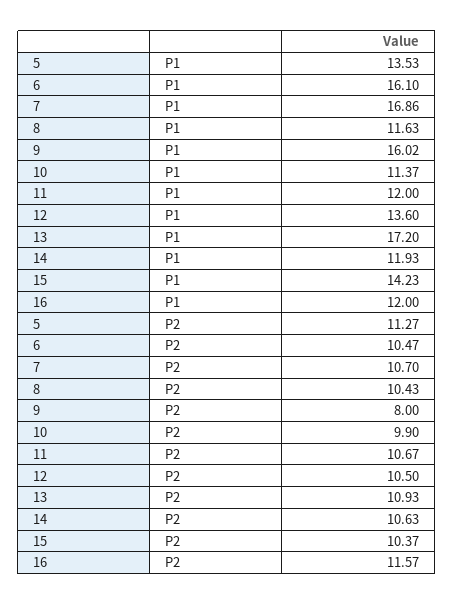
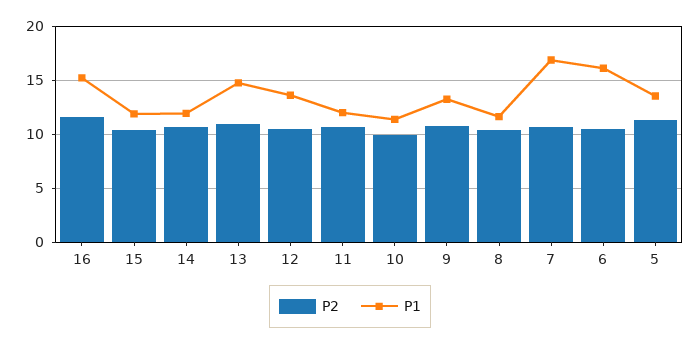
P1, 9: 16.02 -> 13
P1, 13: 17.2 -> 15
P1, 15: 14.23 -> 12
P1, 16: 12 -> 15
P2, 9: 8 -> 11

